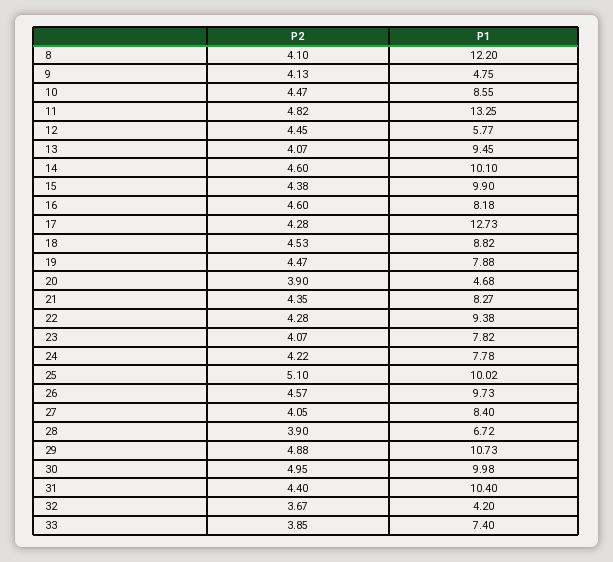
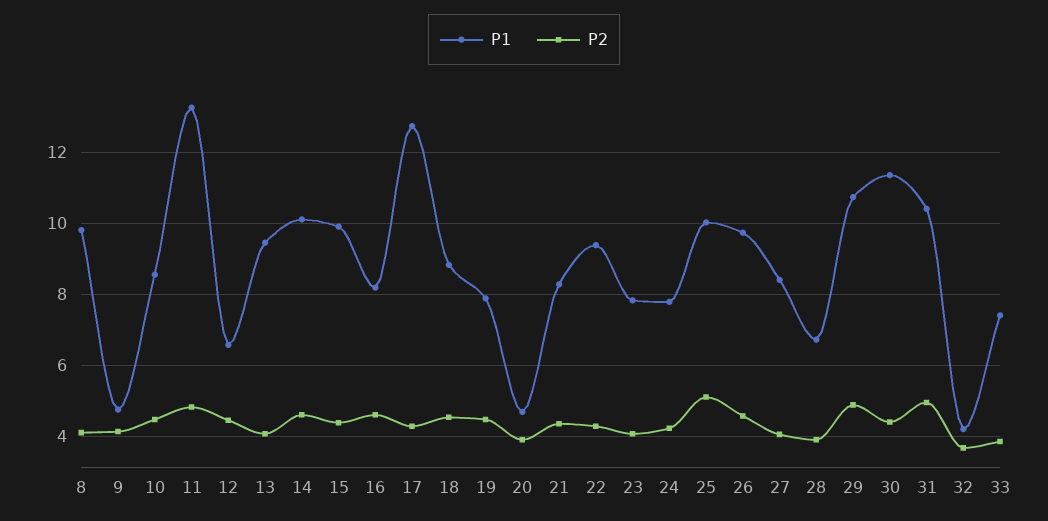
P1, 8: 12.2 -> 9.8
P1, 12: 5.77 -> 6.6
P2, 30: 4.95 -> 4.4
P1, 30: 9.98 -> 11.4
P2, 31: 4.4 -> 5

